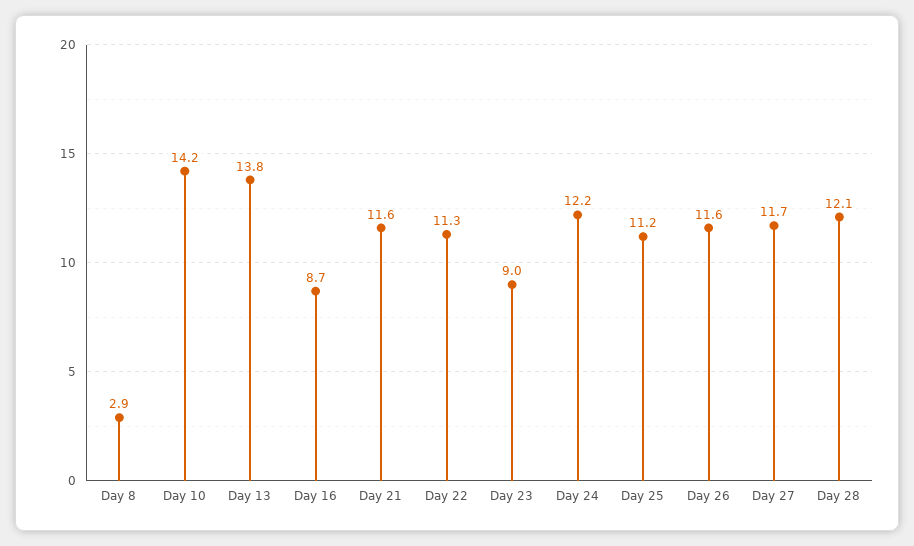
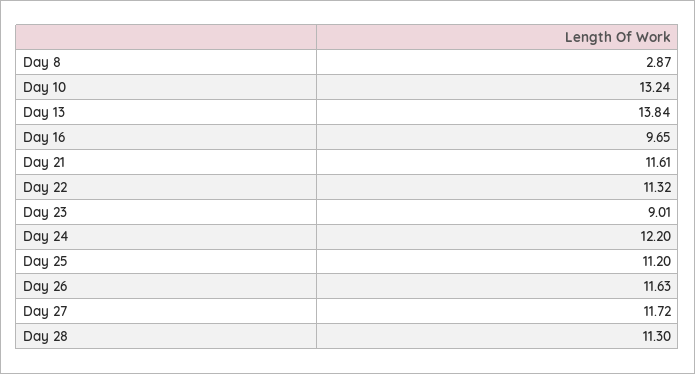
Day 10: 14.2 -> 13.24
Day 16: 8.7 -> 9.65
Day 28: 12.1 -> 11.3

